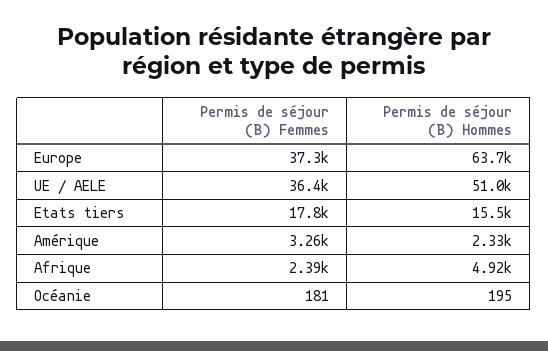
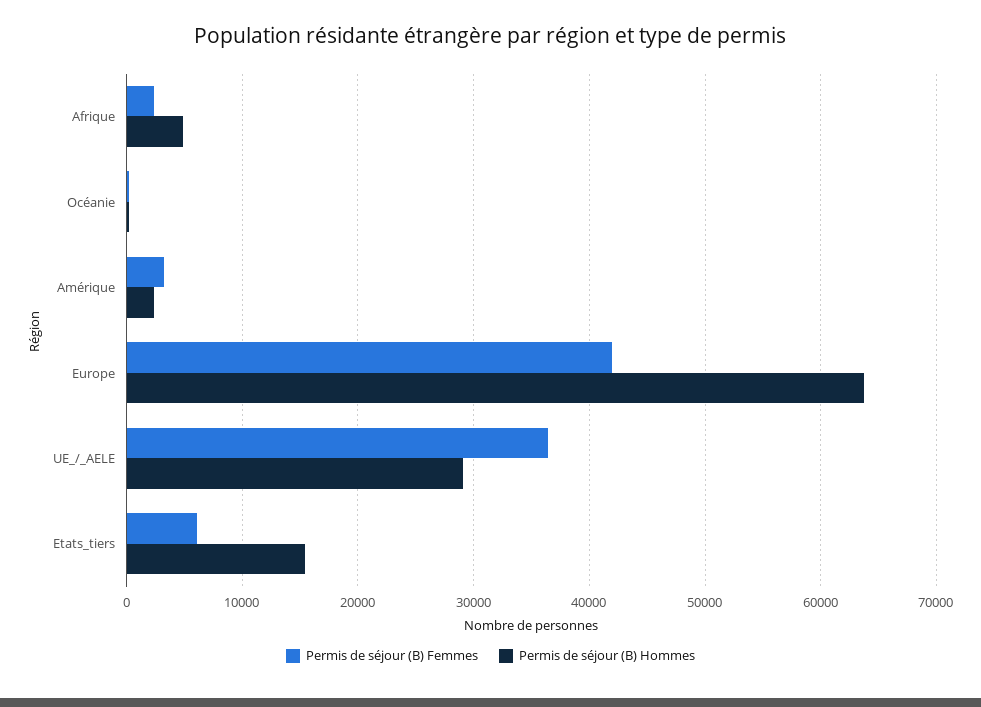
Permis de séjour (B) Femmes, Europe: 37300 -> 42000
Permis de séjour (B) Hommes, UE / AELE: 51000 -> 29000
Permis de séjour (B) Femmes, Etats tiers: 17800 -> 6000

